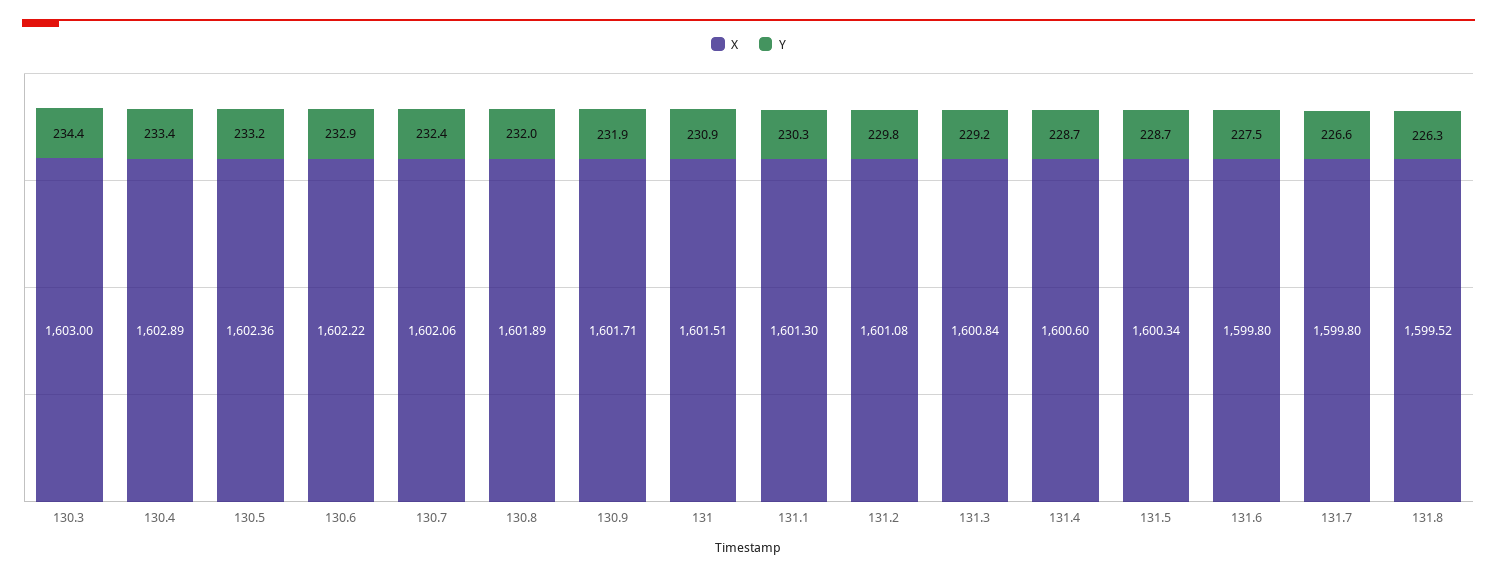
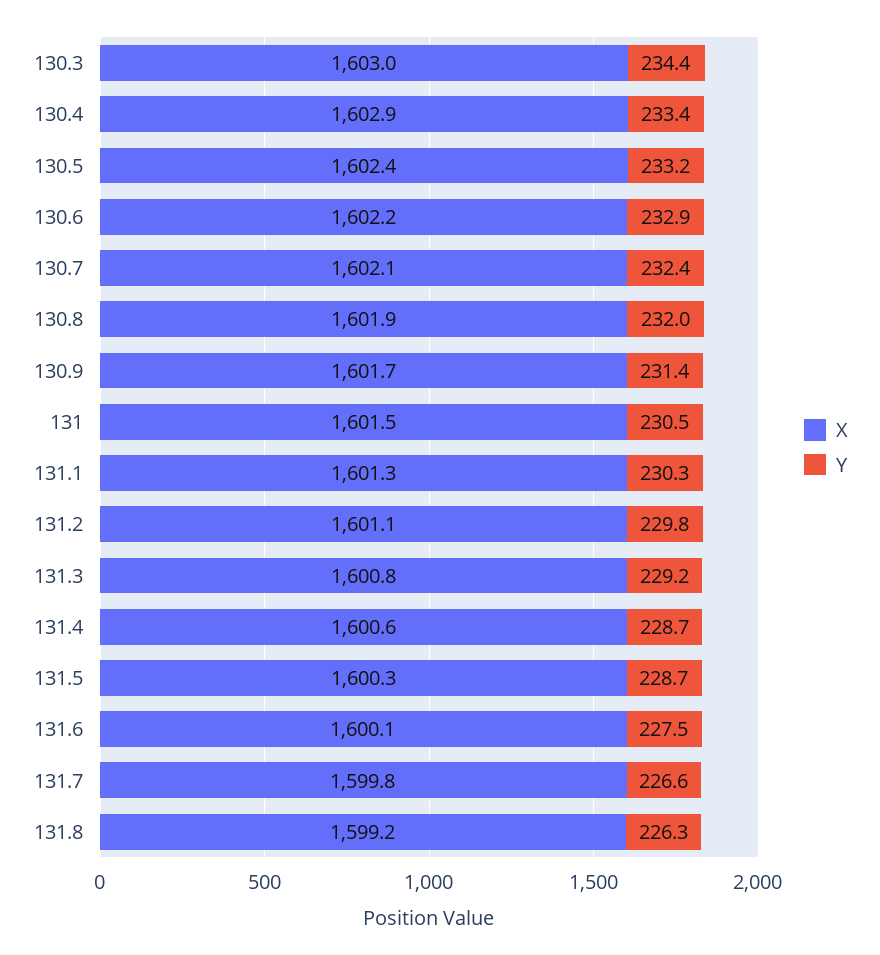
Y, 130.9: 231.9 -> 231.4
Y, 131: 230.9 -> 230.5
X, 131.6: 1599.8 -> 1600.1
X, 131.8: 1599.52 -> 1599.2

